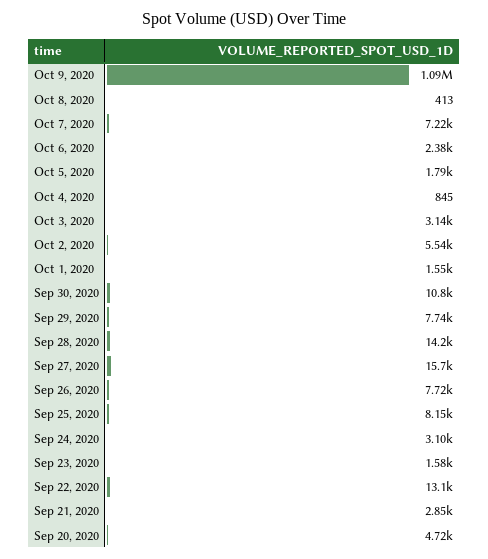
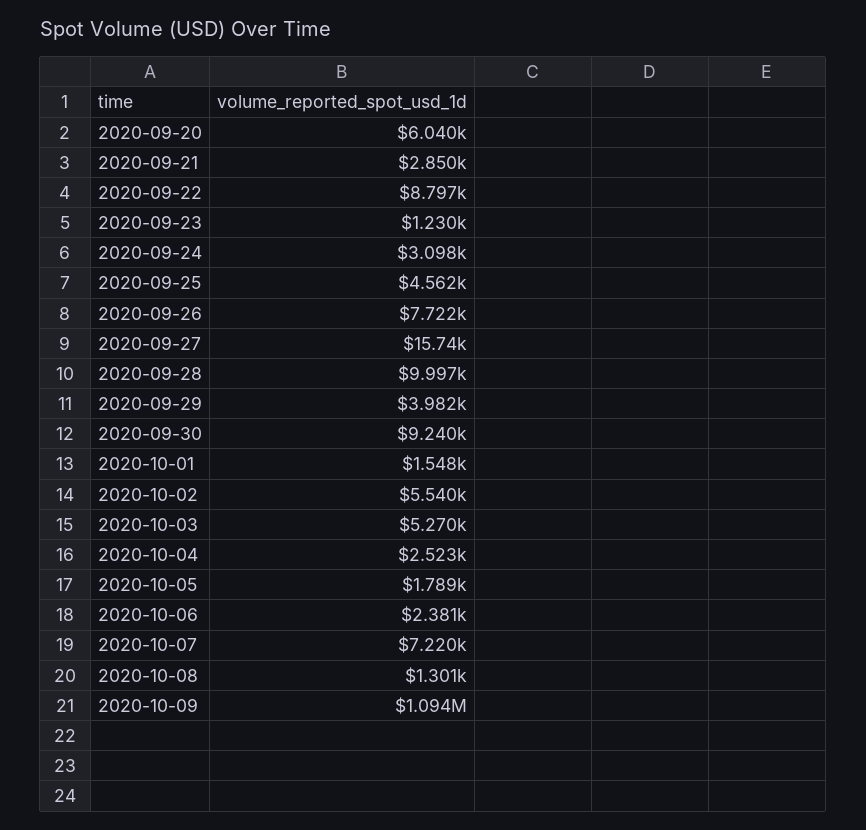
Oct 8, 2020: 413 -> 1301
Oct 4, 2020: 845 -> 2523
Oct 3, 2020: 3140 -> 5270
Sep 30, 2020: 10800 -> 9240
Sep 29, 2020: 7740 -> 3982
Sep 28, 2020: 14200 -> 9997
Sep 25, 2020: 8150 -> 4562
Sep 23, 2020: 1580 -> 1230
Sep 22, 2020: 13100 -> 8797
Sep 20, 2020: 4720 -> 6040

